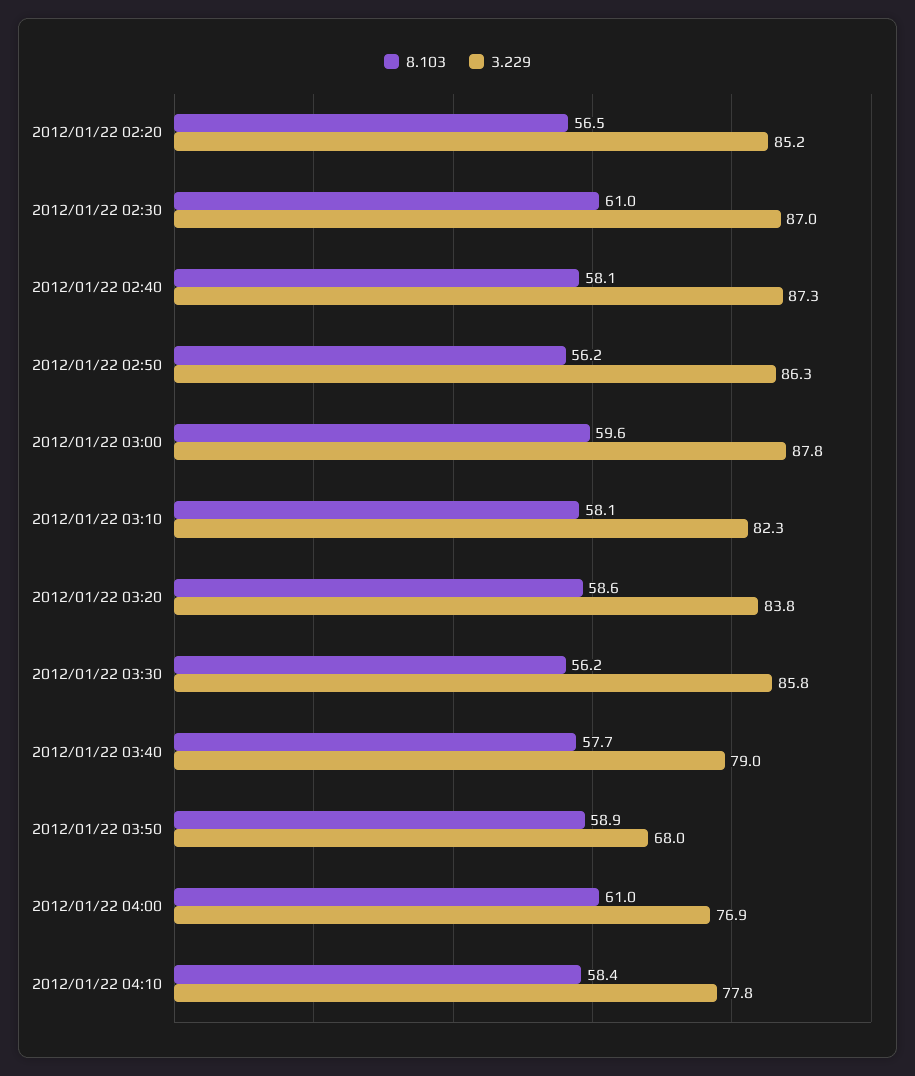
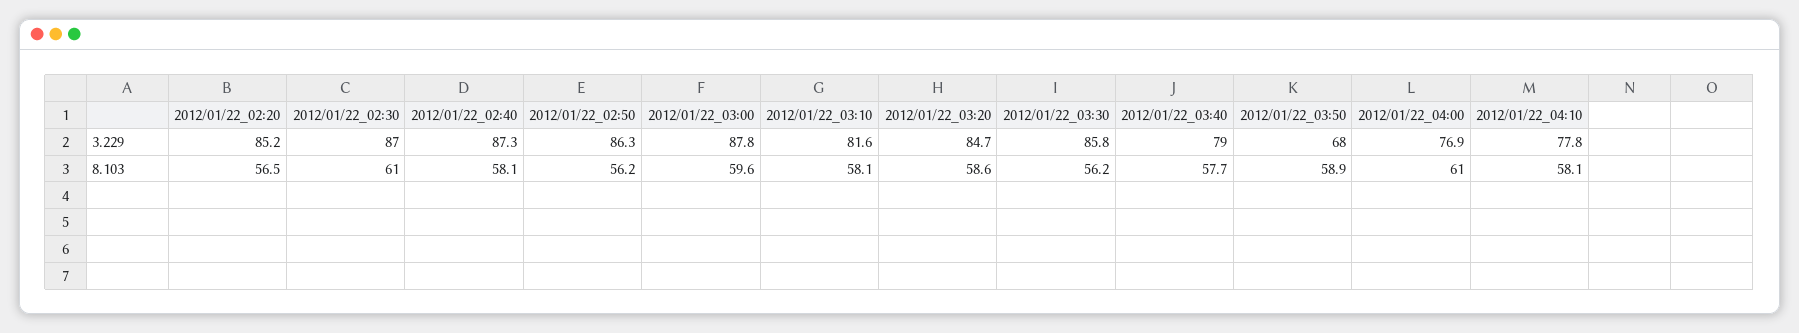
3.229, 2012/01/22 03:10: 82.3 -> 81.6
3.229, 2012/01/22 03:20: 83.8 -> 84.7
8.103, 2012/01/22 04:10: 58.4 -> 58.1

